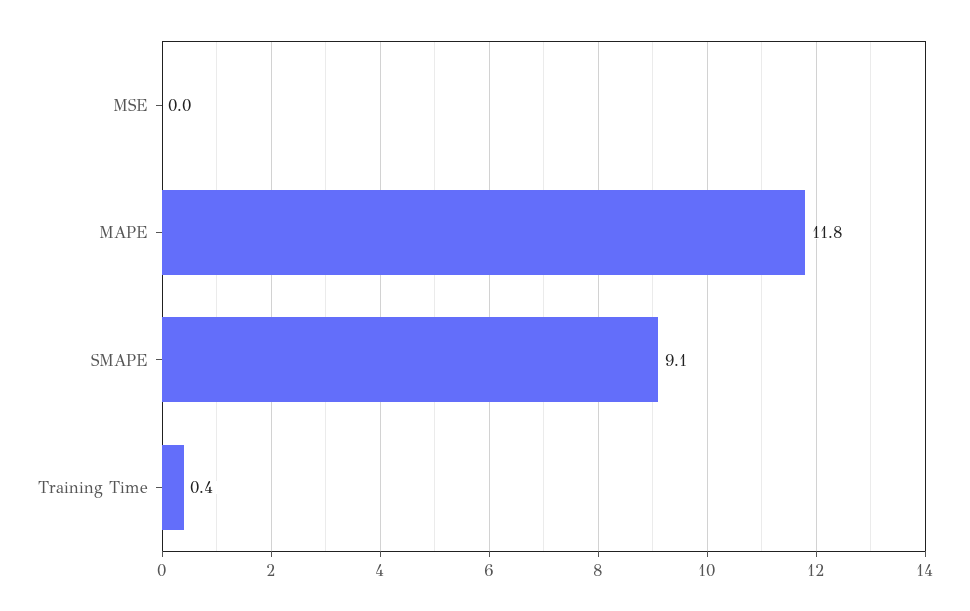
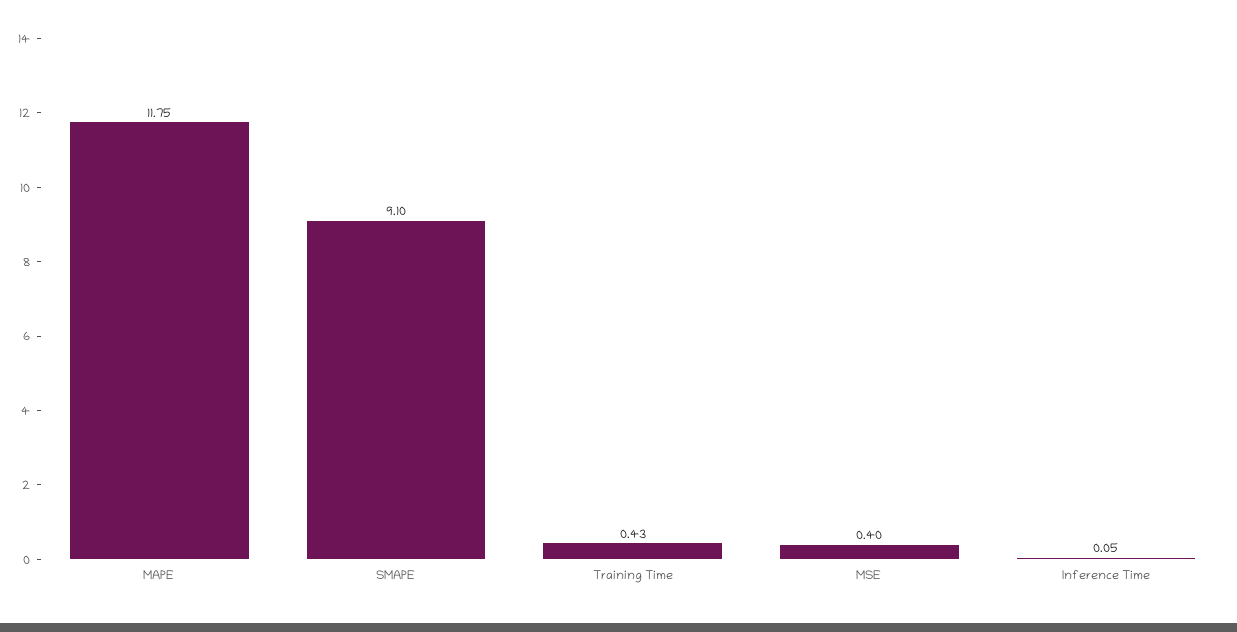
MSE: 0 -> 0.4
Inference Time: none -> 0.05

